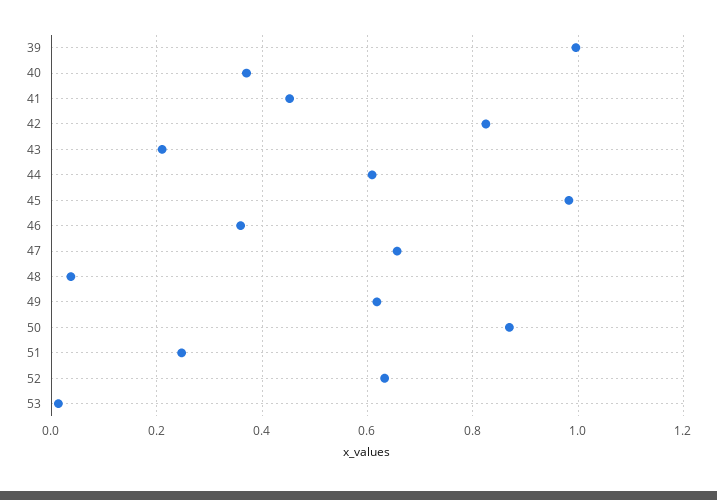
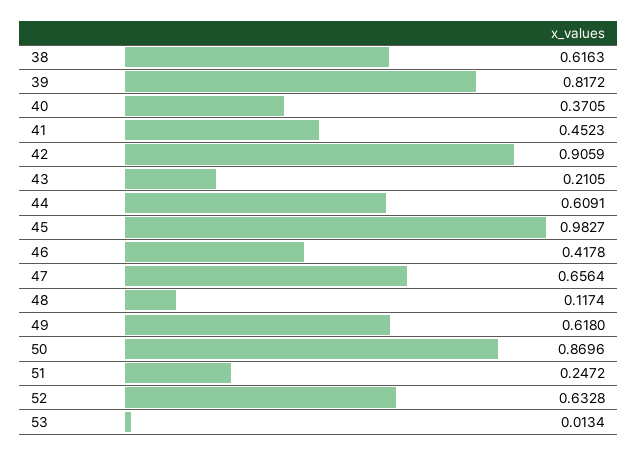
39: 1 -> 0.8172
42: 0.82 -> 0.9059
46: 0.36 -> 0.4178
48: 0.04 -> 0.1174
38: none -> 0.6163

